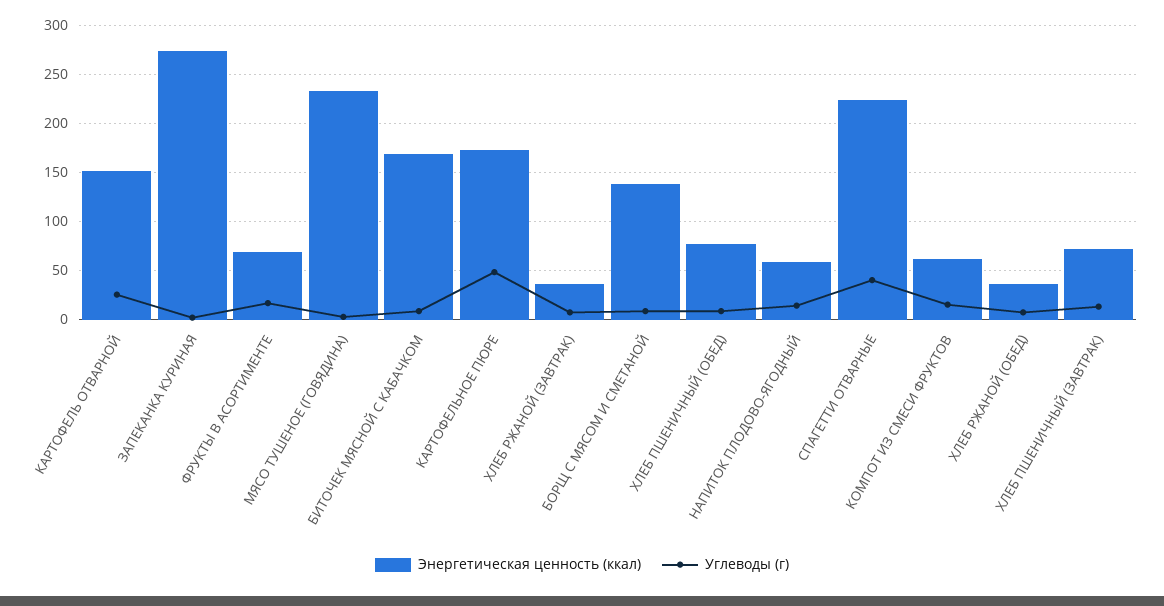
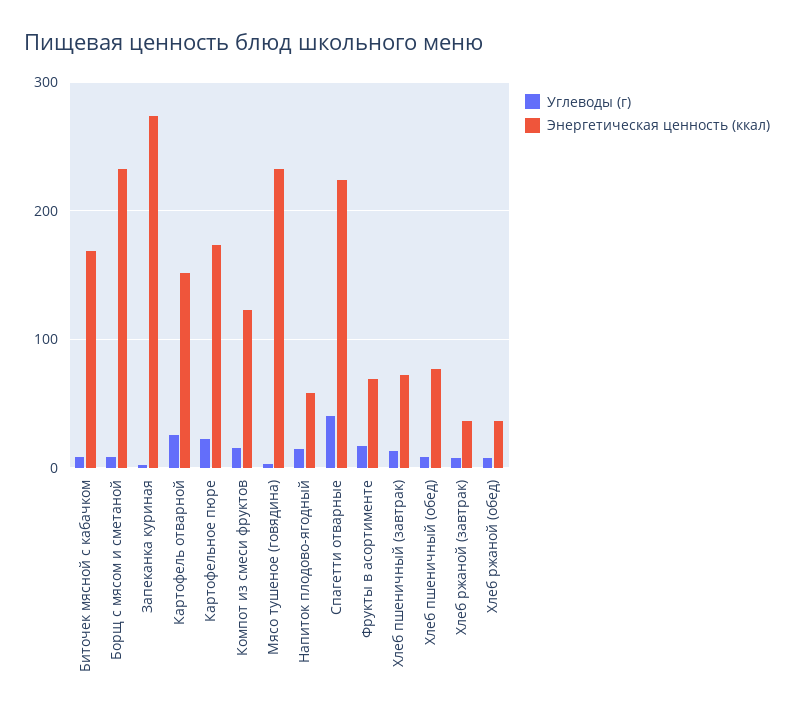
Углеводы (г), КАРТОФЕЛЬНОЕ ПЮРЕ: 50 -> 20
Энергетическая ценность (ккал), БОРЩ С МЯСОМ И СМЕТАНОЙ: 140 -> 230
Энергетическая ценность (ккал), КОМПОТ ИЗ СМЕСИ ФРУКТОВ: 60 -> 120

